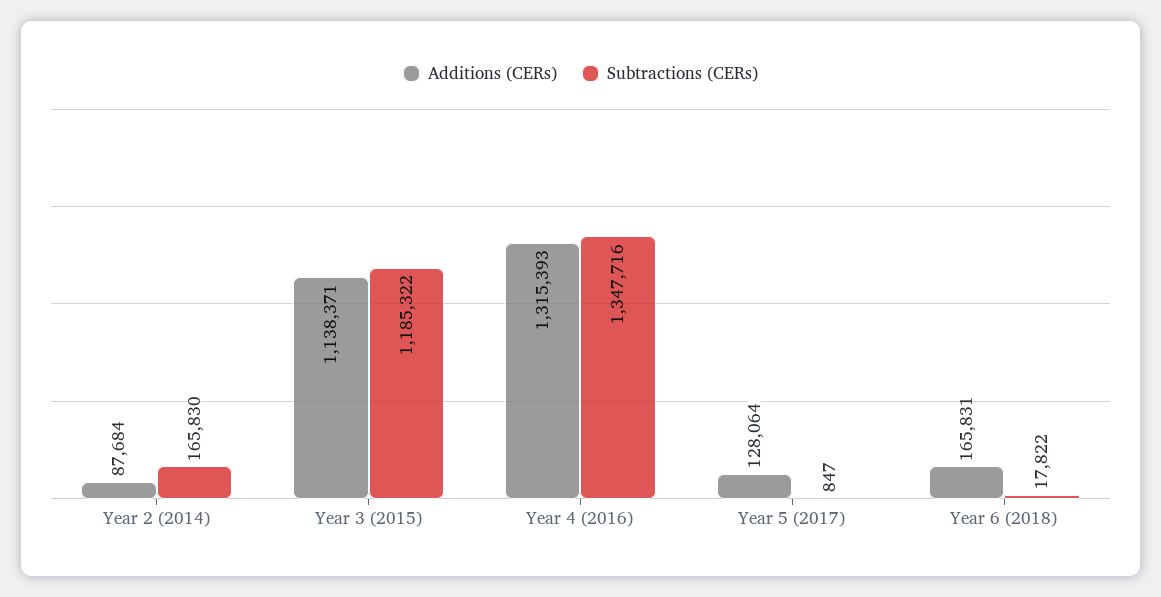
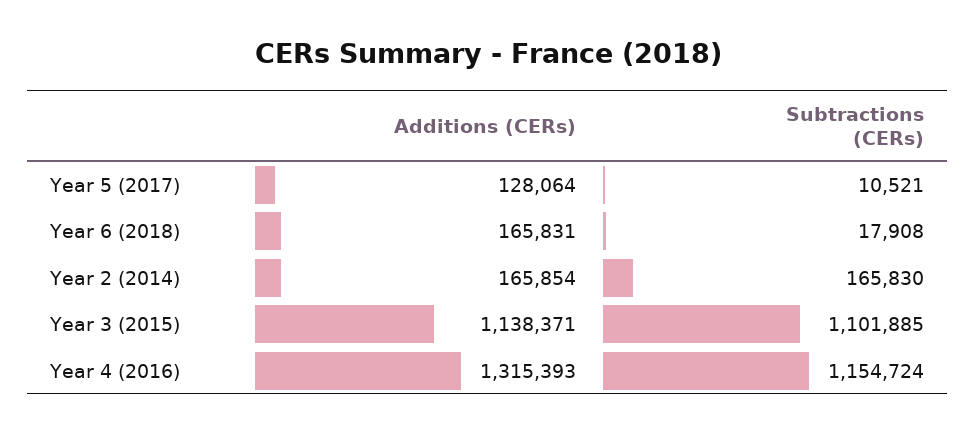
Additions (CERs), Year 2 (2014): 87684 -> 165854
Subtractions (CERs), Year 3 (2015): 1185322 -> 1101885
Subtractions (CERs), Year 4 (2016): 1347716 -> 1154724
Subtractions (CERs), Year 5 (2017): 847 -> 10521
Subtractions (CERs), Year 6 (2018): 17822 -> 17908

